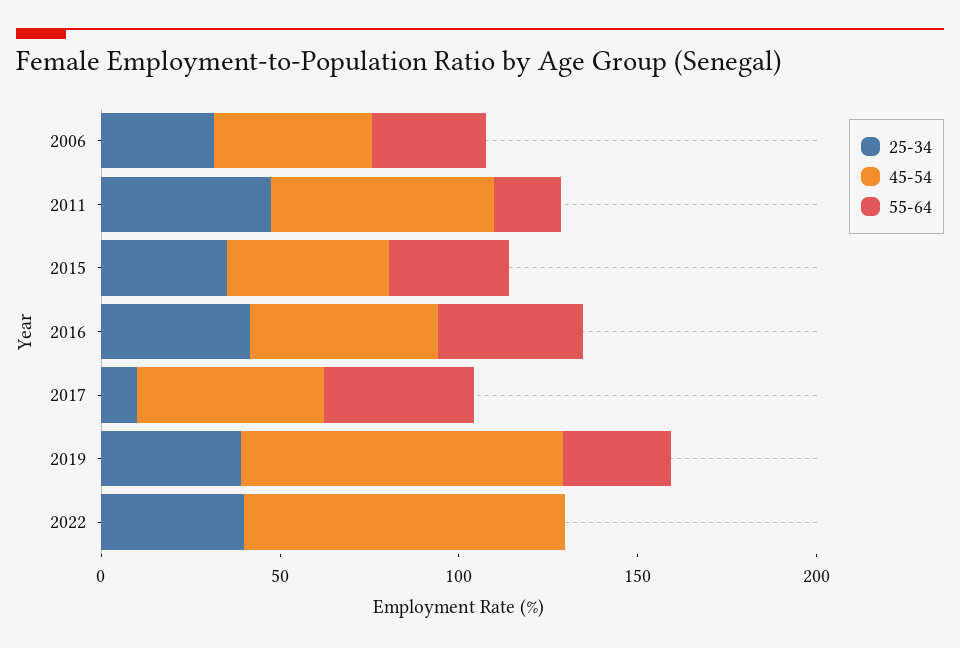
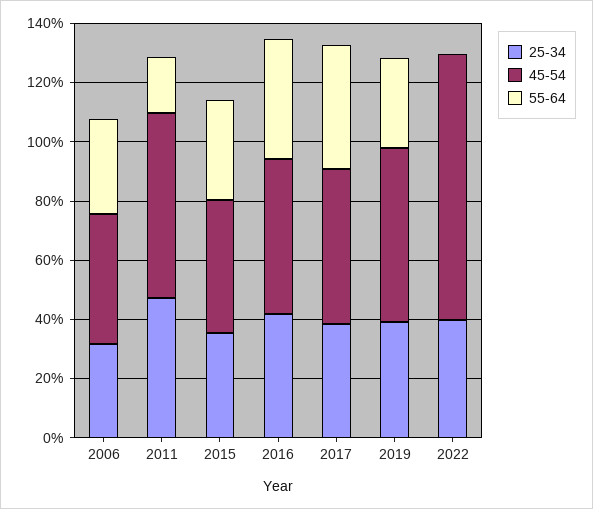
25-34, 2017: 10 -> 40
45-54, 2019: 90 -> 60

